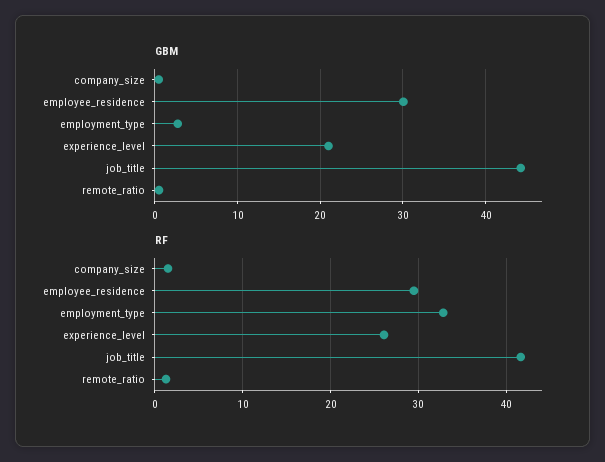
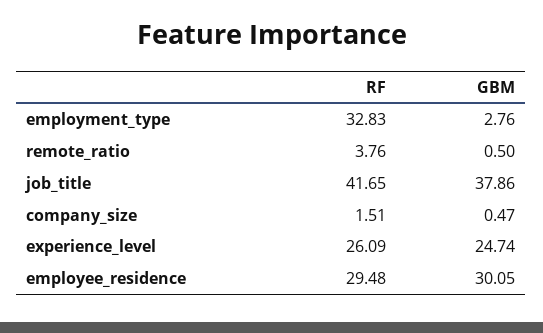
GBM, experience_level: 21 -> 24.74
GBM, job_title: 44 -> 37.86
RF, remote_ratio: 1 -> 3.76

